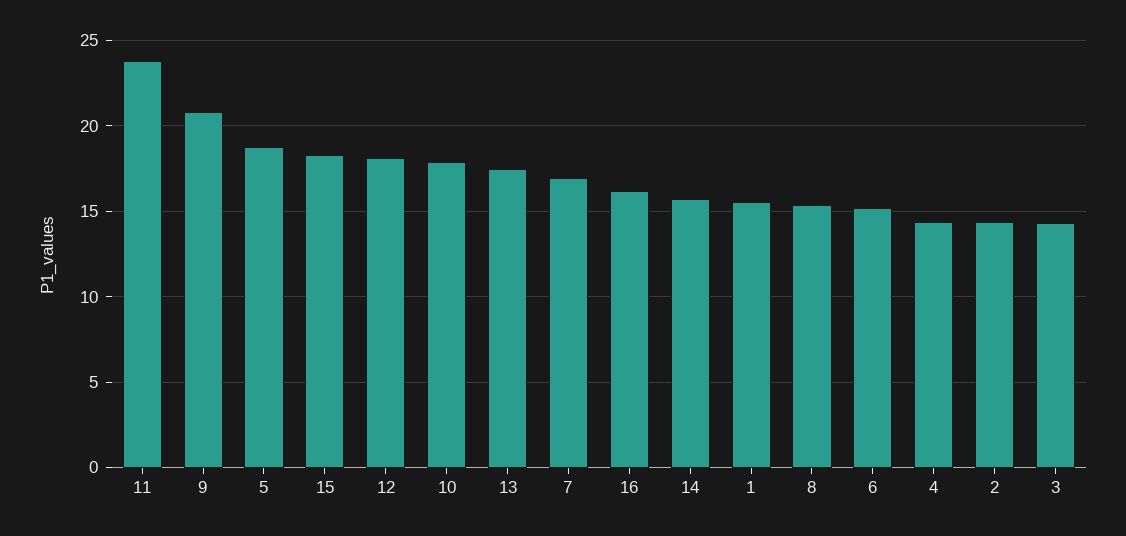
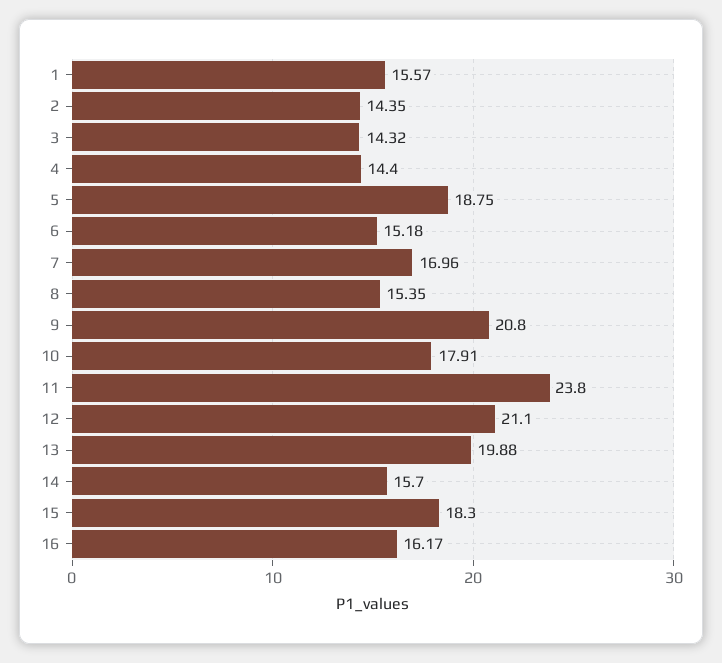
12: 18 -> 21.1
13: 17.5 -> 19.88

